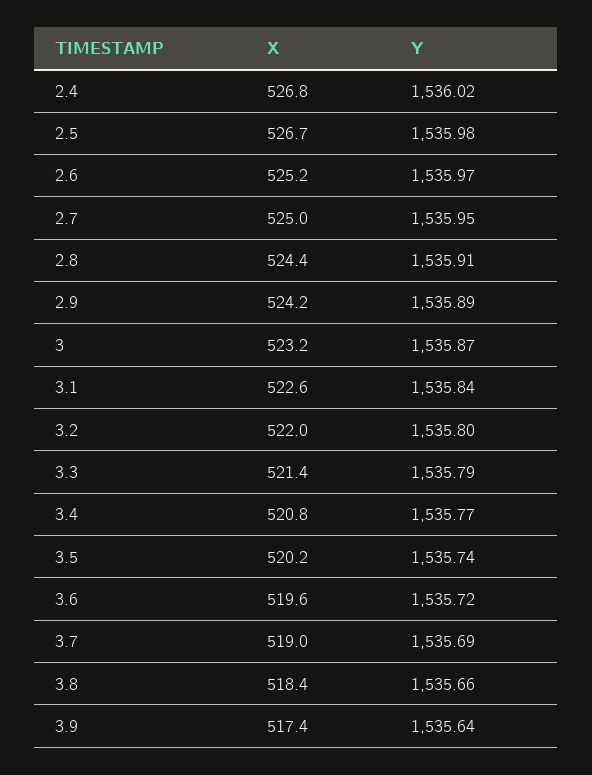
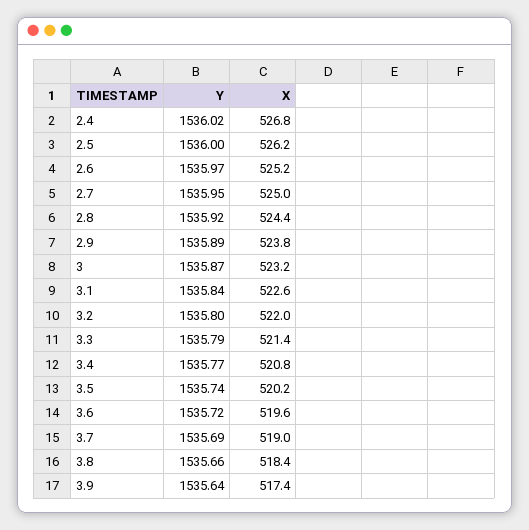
X, 2.5: 526.7 -> 526.2
Y, 2.5: 1535.98 -> 1536
Y, 2.8: 1535.91 -> 1535.92
X, 2.9: 524.2 -> 523.8

